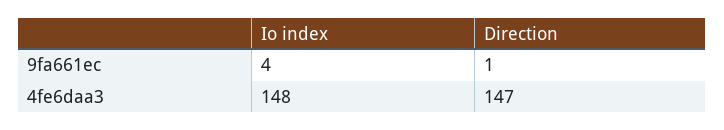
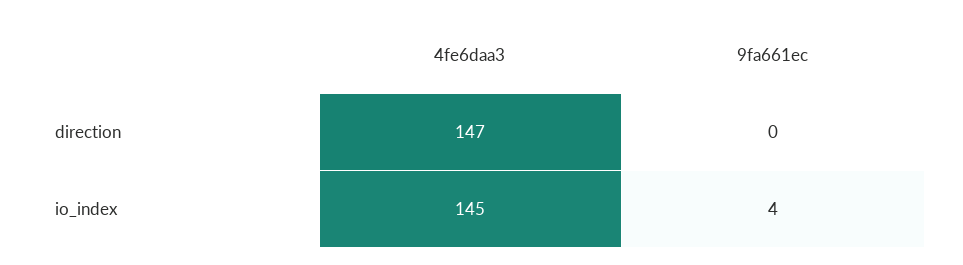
Direction, 9fa661ec: 1 -> 0
Io index, 4fe6daa3: 148 -> 145

